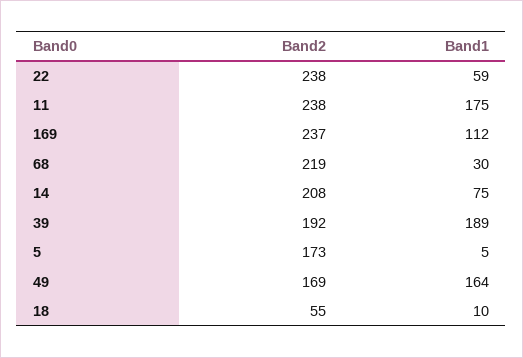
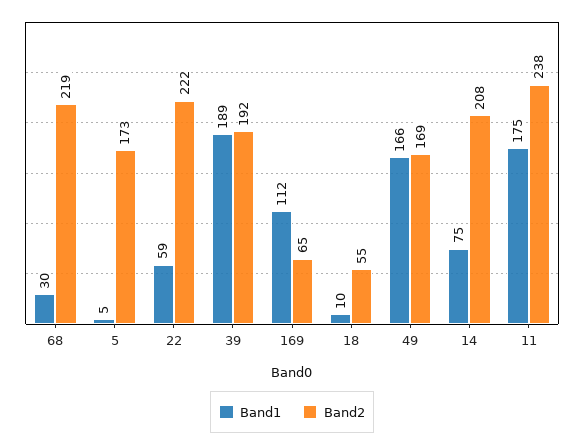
Band2, 22: 238 -> 222
Band2, 169: 237 -> 65
Band1, 49: 164 -> 166

